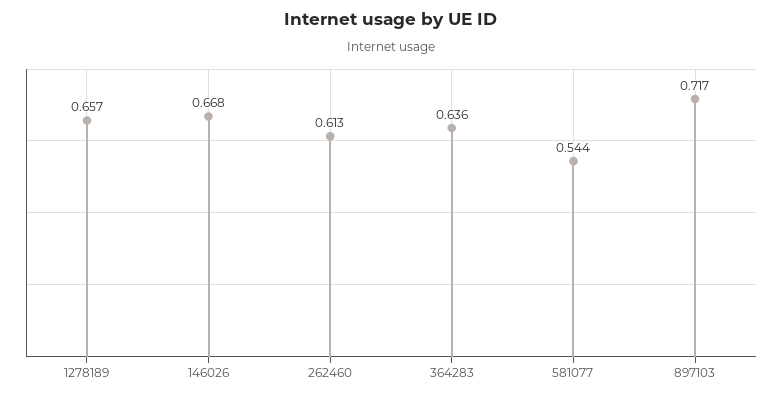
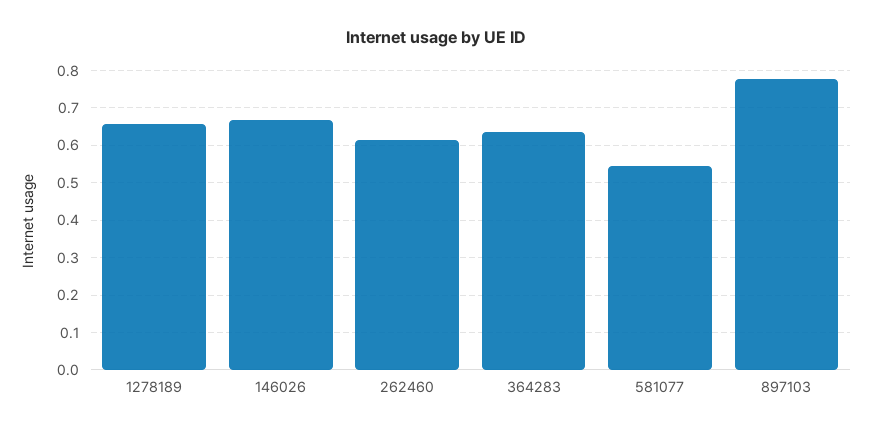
897103: 0.717 -> 0.78

